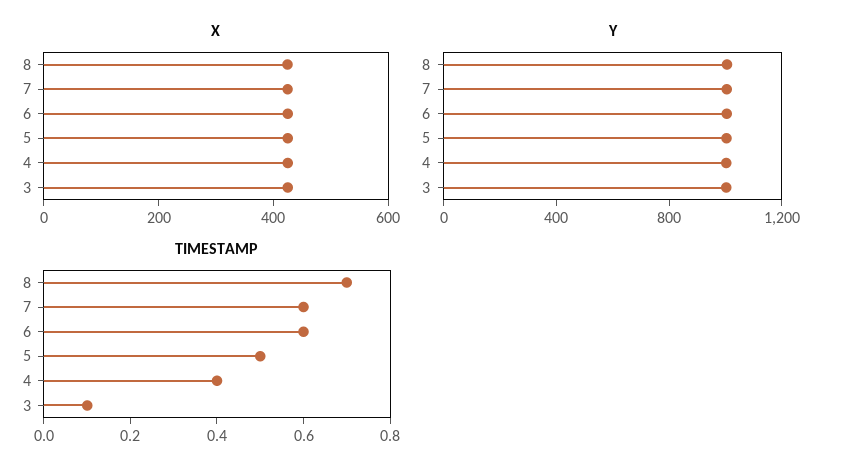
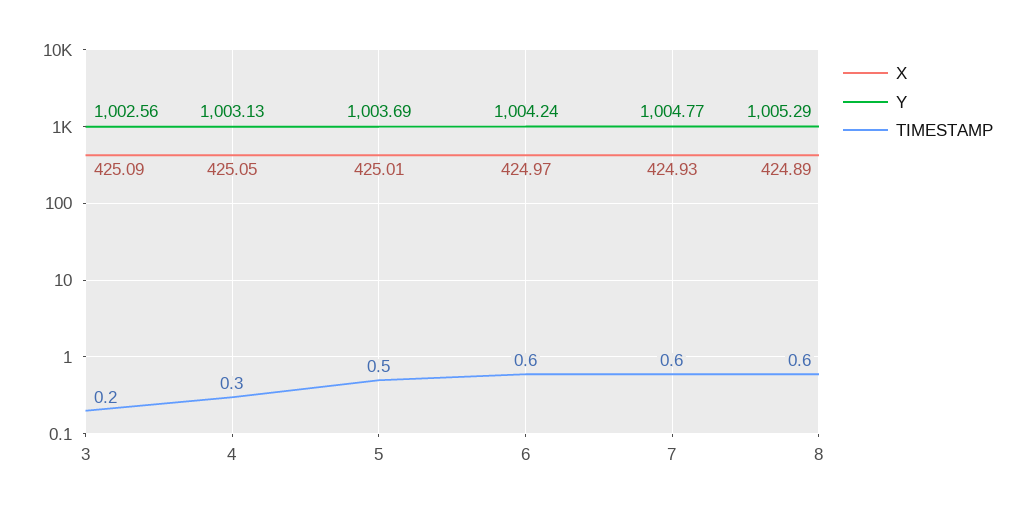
TIMESTAMP, 8: 0.7 -> 0.6
TIMESTAMP, 4: 0.4 -> 0.3
TIMESTAMP, 3: 0.1 -> 0.2

